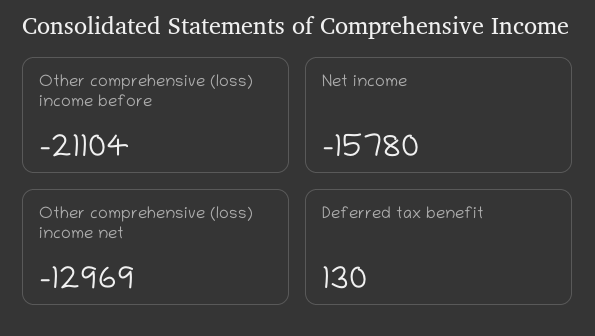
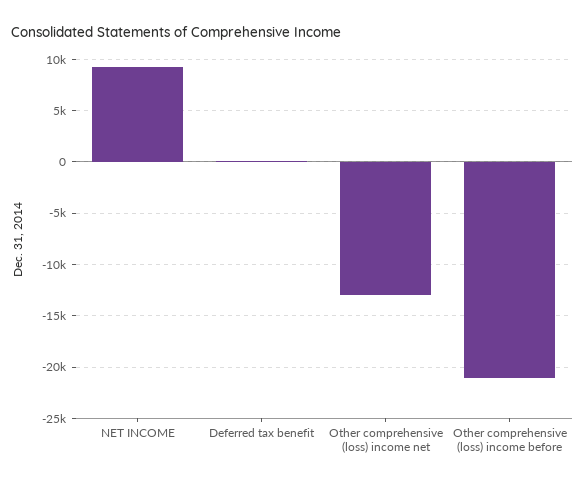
Net income: -15780 -> 9000

